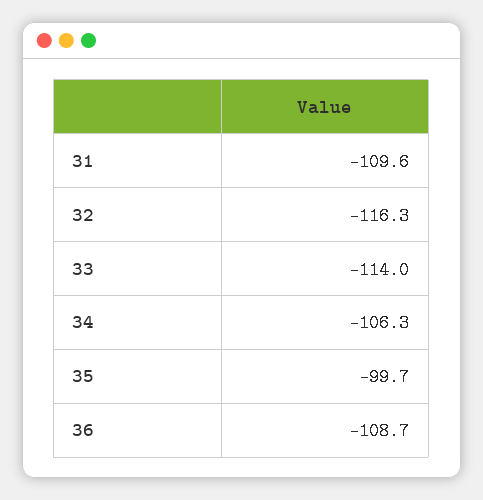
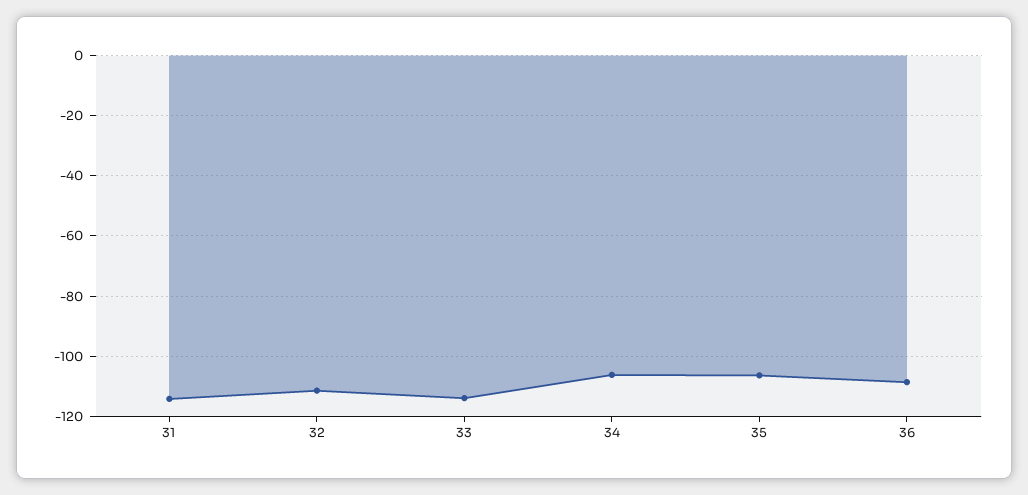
31: -109.6 -> -114
32: -116.3 -> -112
35: -99.7 -> -106

